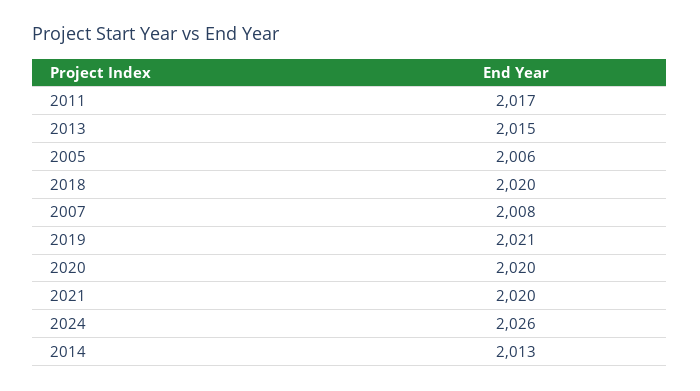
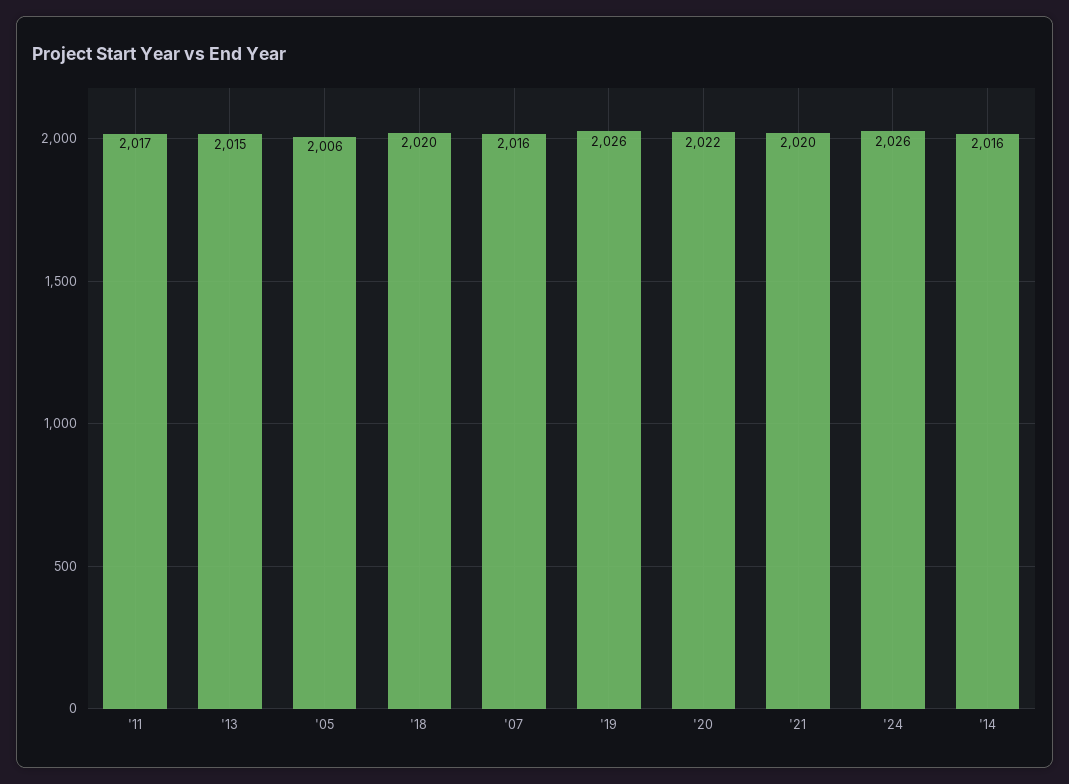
2007: 2008 -> 2016
2019: 2021 -> 2026
2020: 2020 -> 2022
2014: 2013 -> 2016

